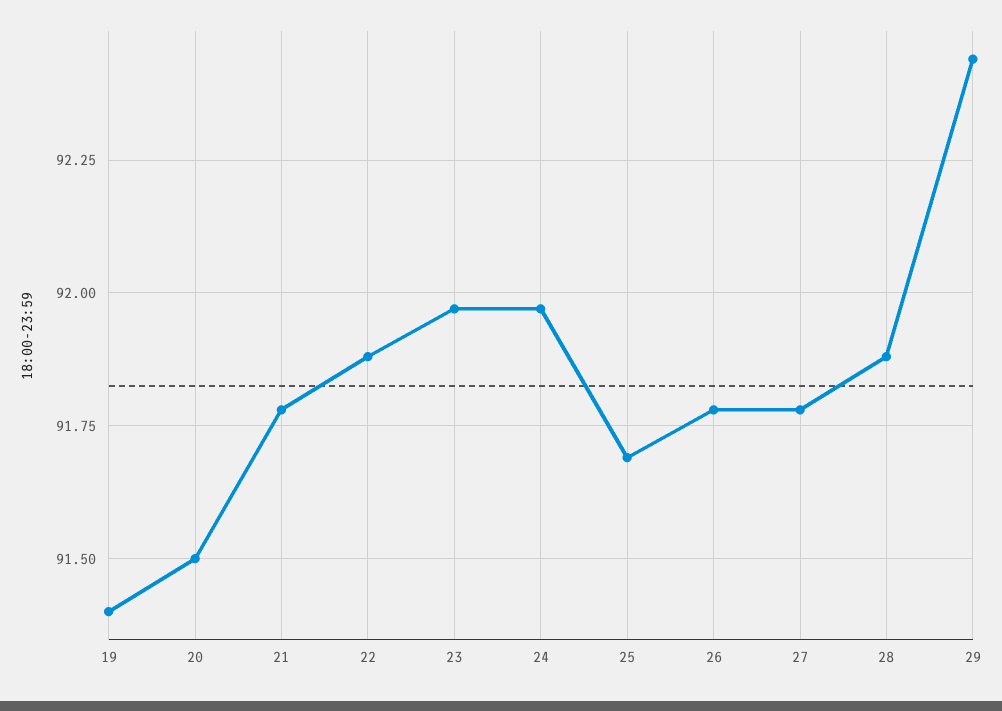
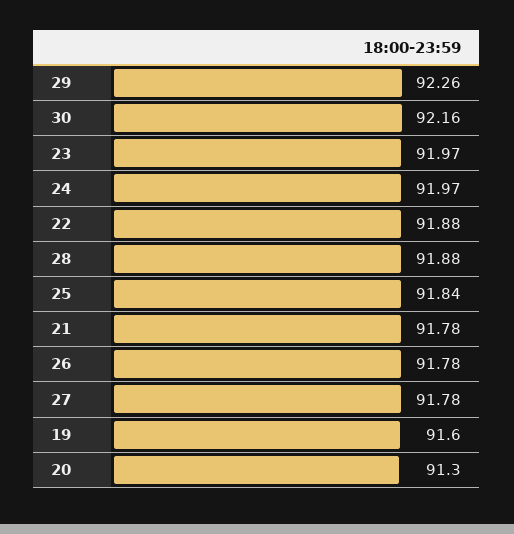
19: 91.4 -> 91.6
20: 91.5 -> 91.3
25: 91.7 -> 91.84
29: 92.45 -> 92.26
30: none -> 92.16

